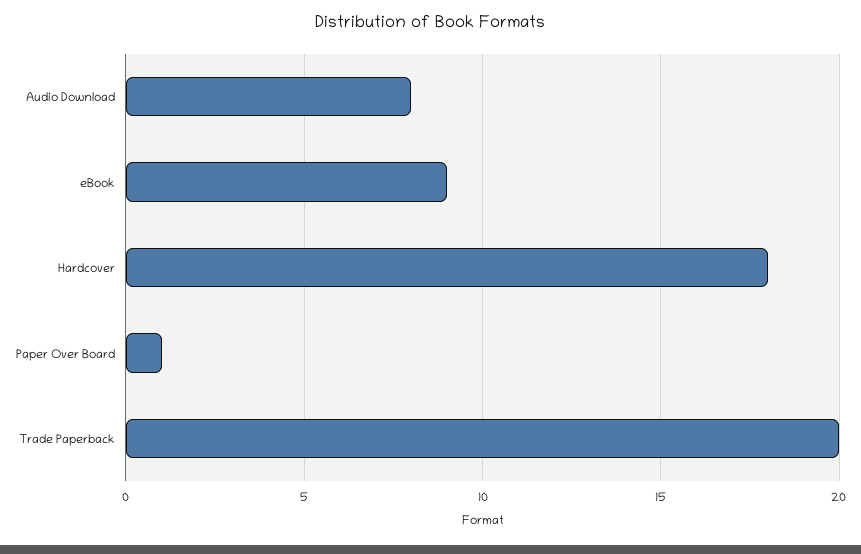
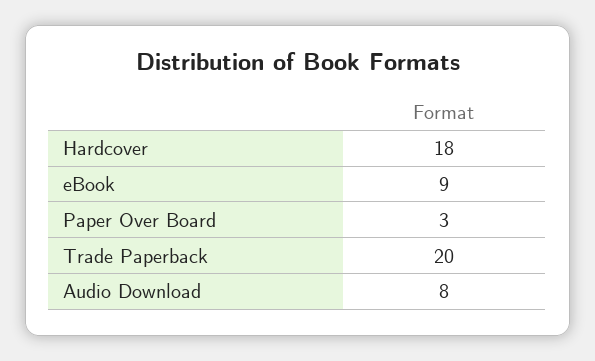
Paper Over Board: 1 -> 3

